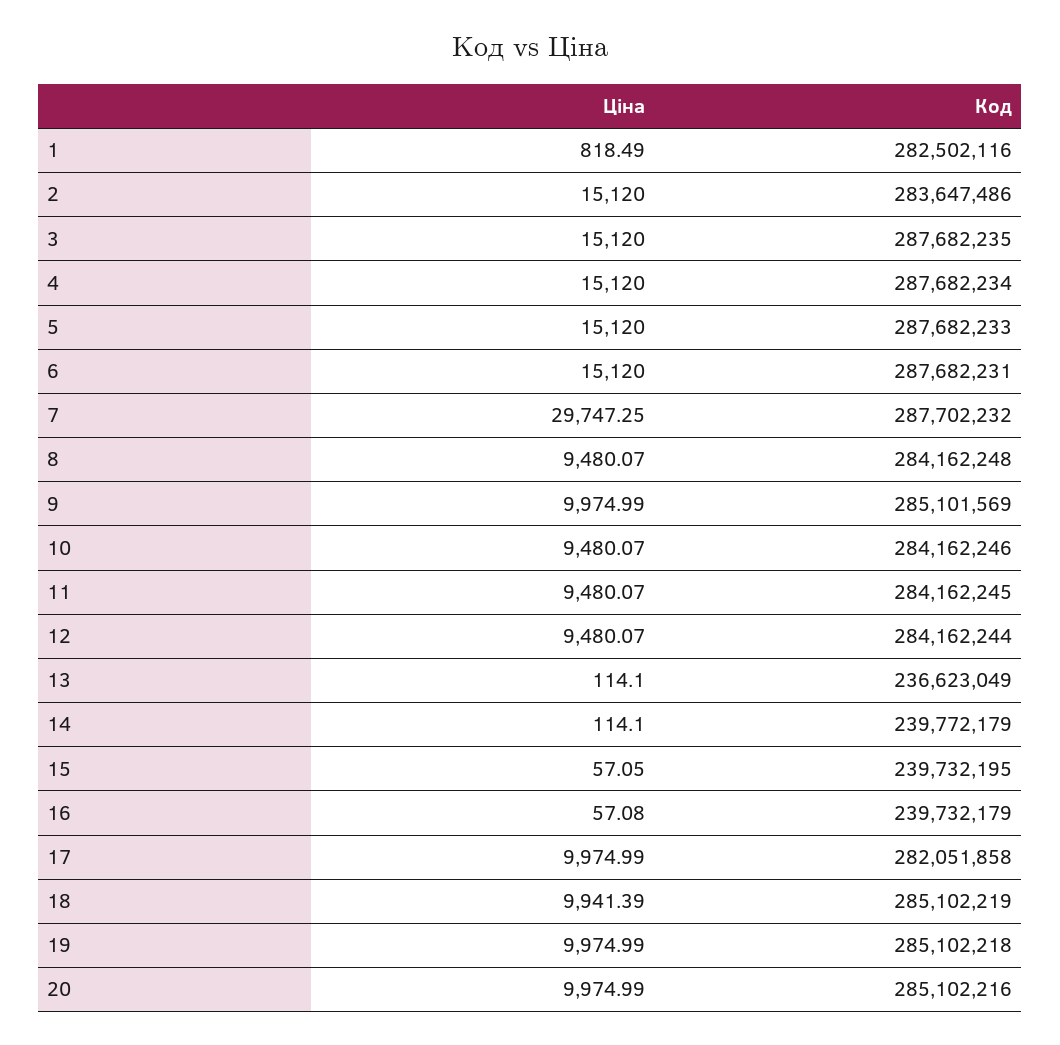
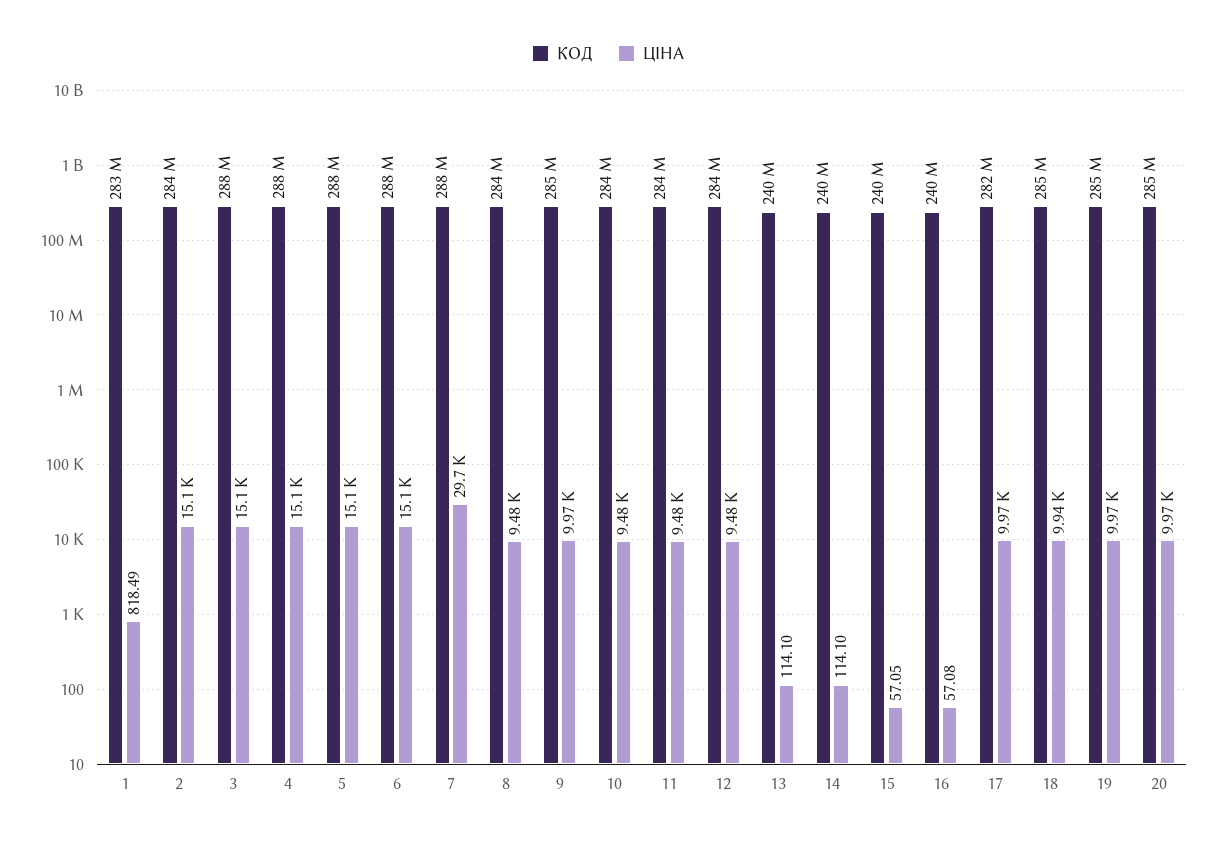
Код, 13: 236623049 -> 240000000

